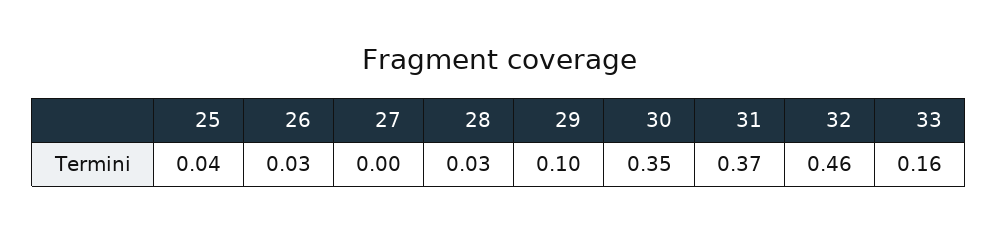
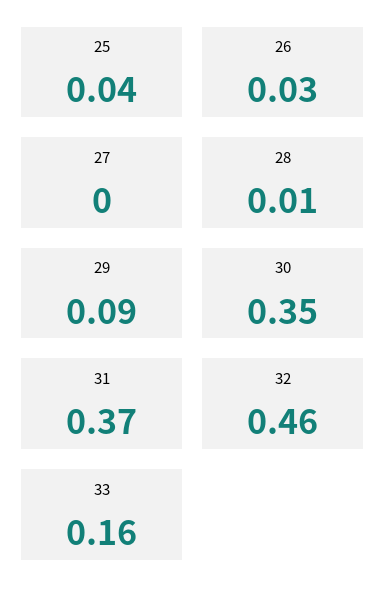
28: 0.03 -> 0.01
29: 0.1 -> 0.09

